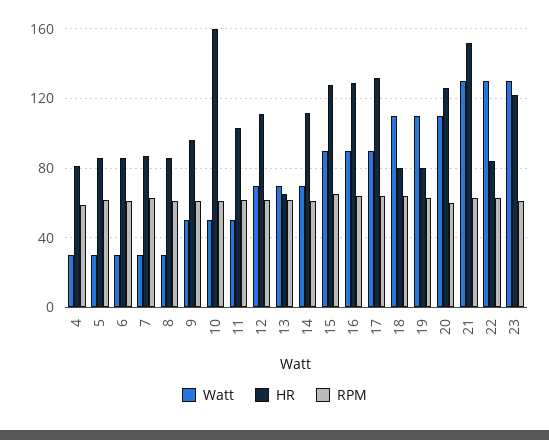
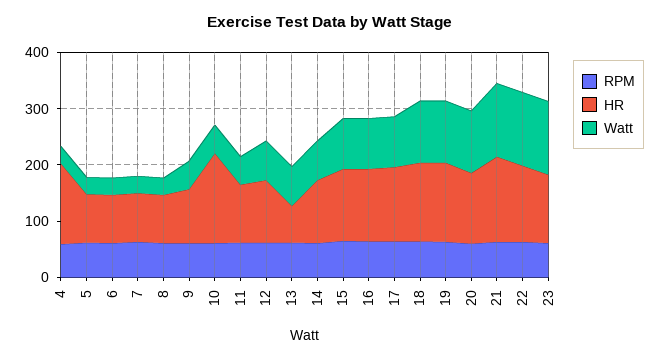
HR, 4: 80 -> 140
HR, 18: 80 -> 140
HR, 19: 80 -> 140
HR, 22: 85 -> 140

